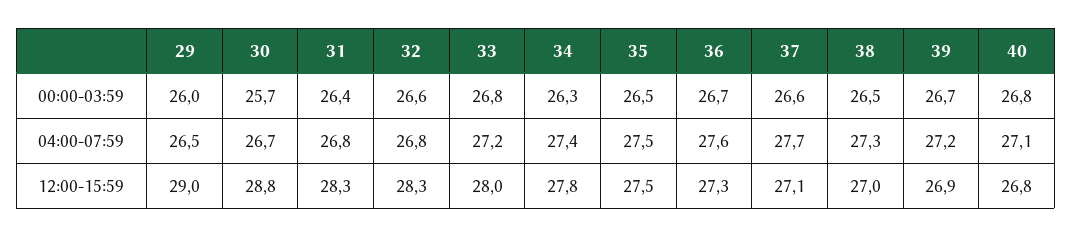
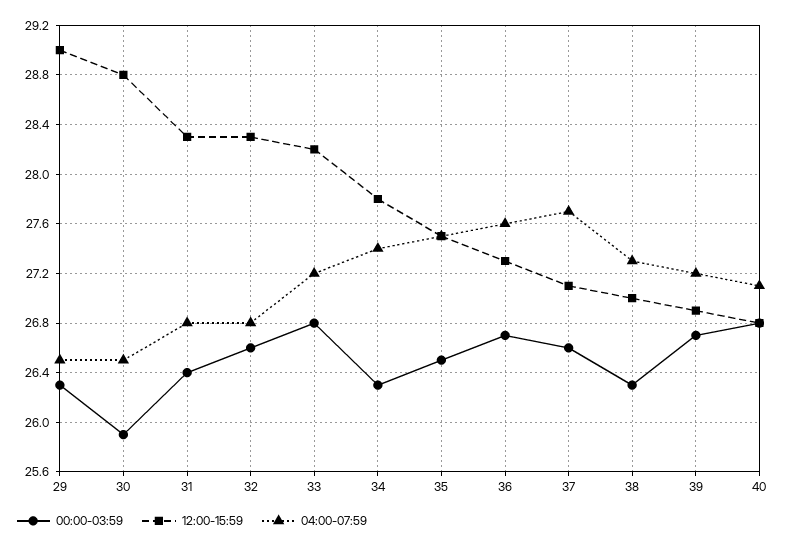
00:00-03:59, 29: 26 -> 26.3
00:00-03:59, 30: 25.7 -> 25.9
00:00-03:59, 38: 26.5 -> 26.3
04:00-07:59, 30: 26.7 -> 26.5
12:00-15:59, 33: 28 -> 28.2

